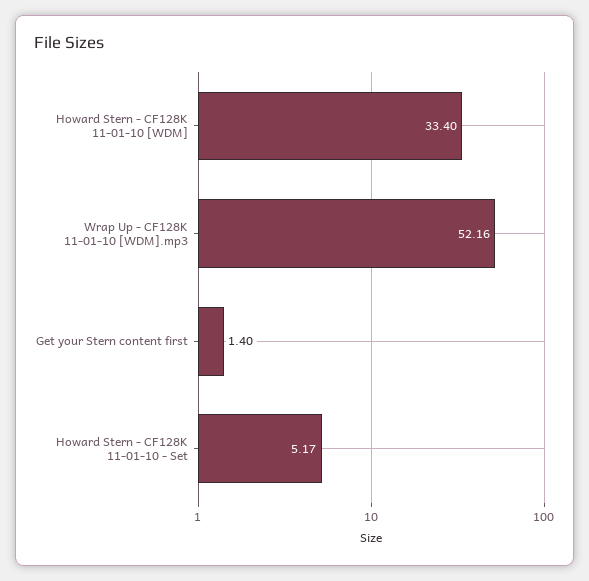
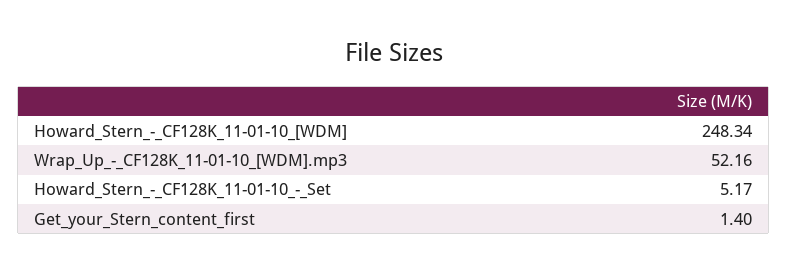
Howard Stern - CF128K 11-01-10 [WDM]: 33.4 -> 248.34

